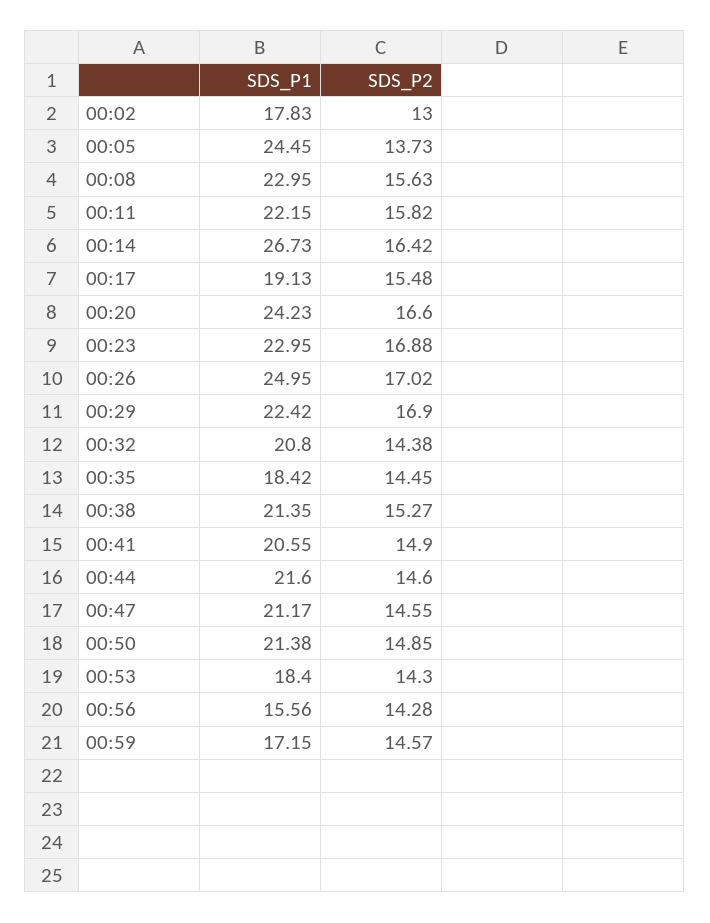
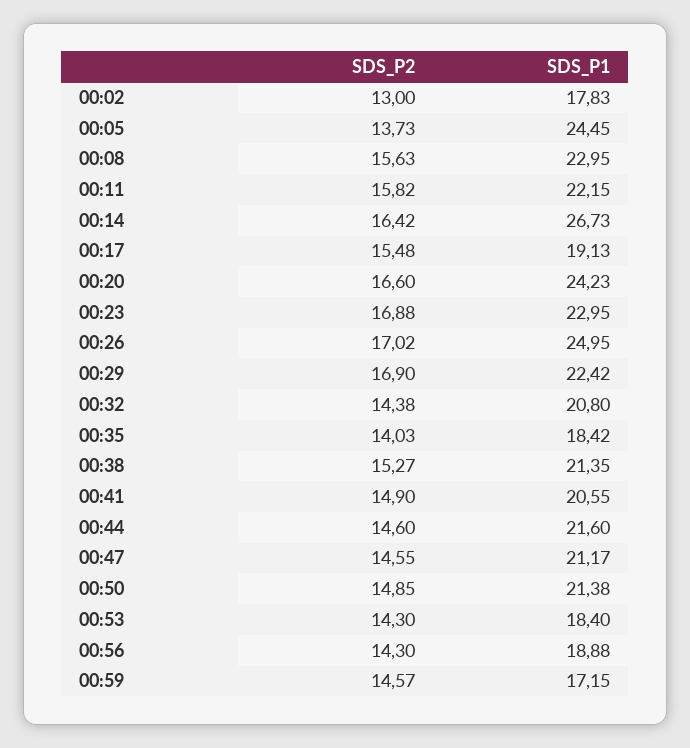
SDS_P2, 00:35: 14.45 -> 14.03
SDS_P1, 00:56: 15.56 -> 18.88
SDS_P2, 00:56: 14.28 -> 14.3

